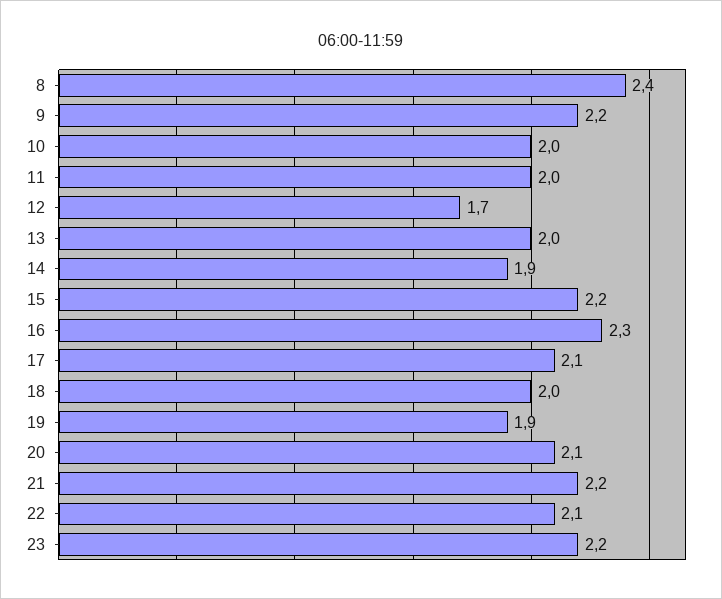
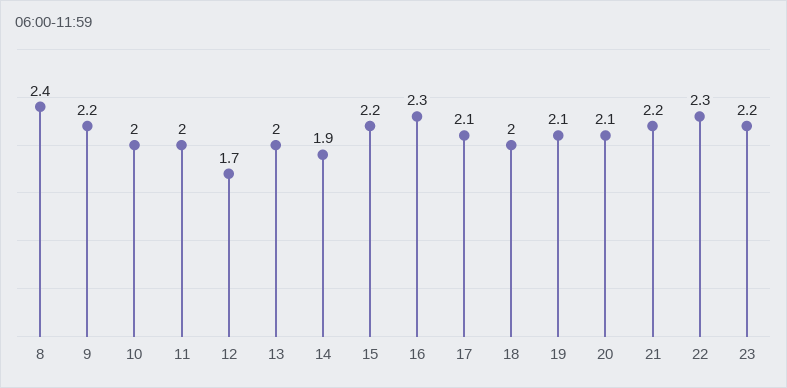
19: 1.9 -> 2.1
22: 2.1 -> 2.3

